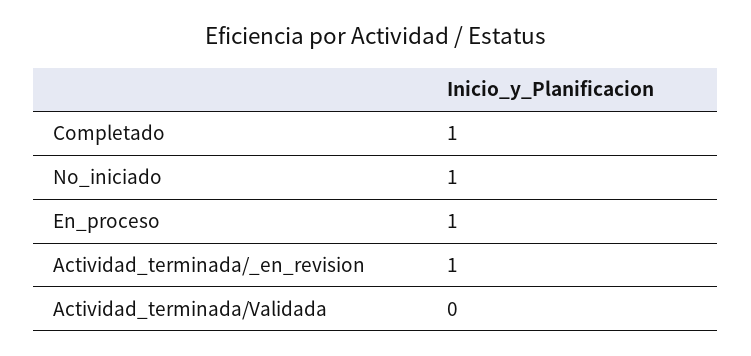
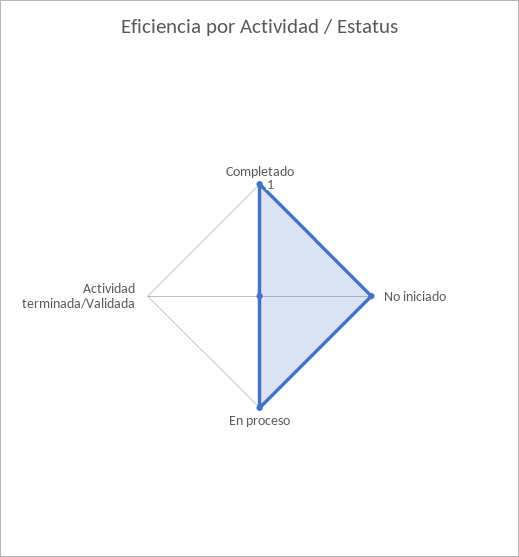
Actividad_terminada/_en_revision: 1 -> none

